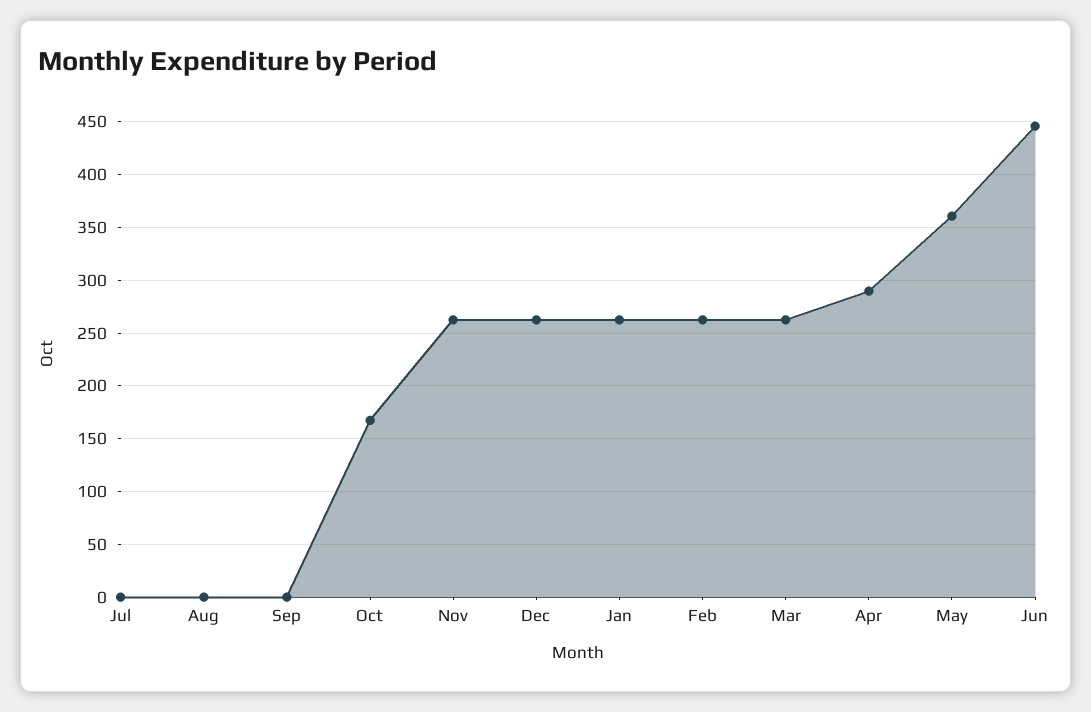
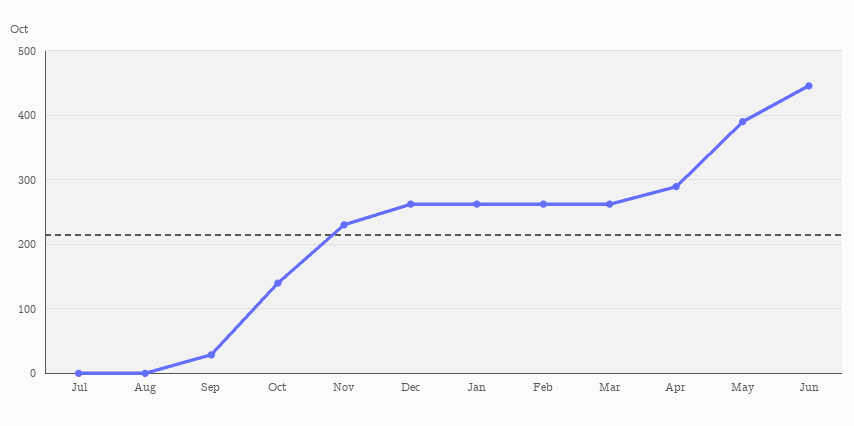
Sep: 0 -> 30
Oct: 170 -> 140
Nov: 260 -> 230
May: 360 -> 390

